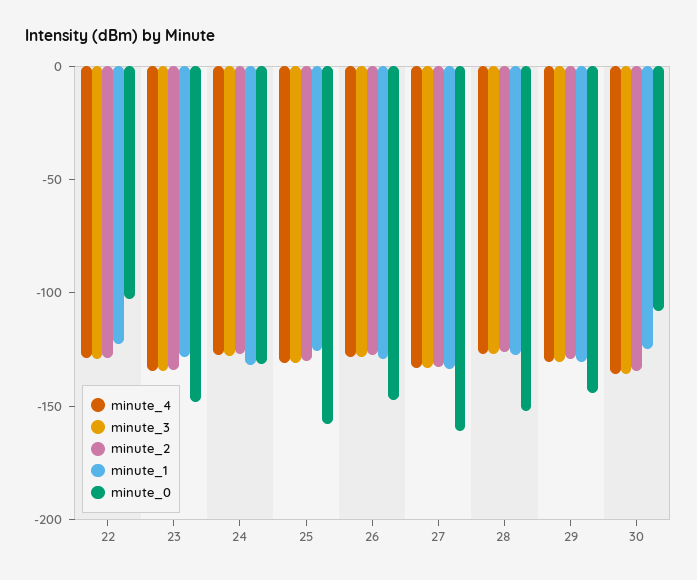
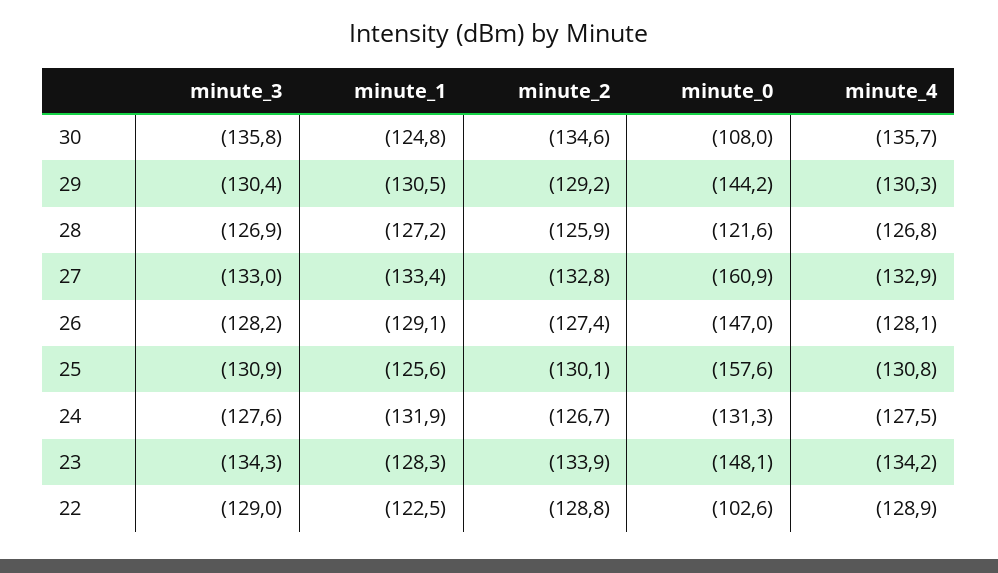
minute_0, 28: -150 -> -121.6

